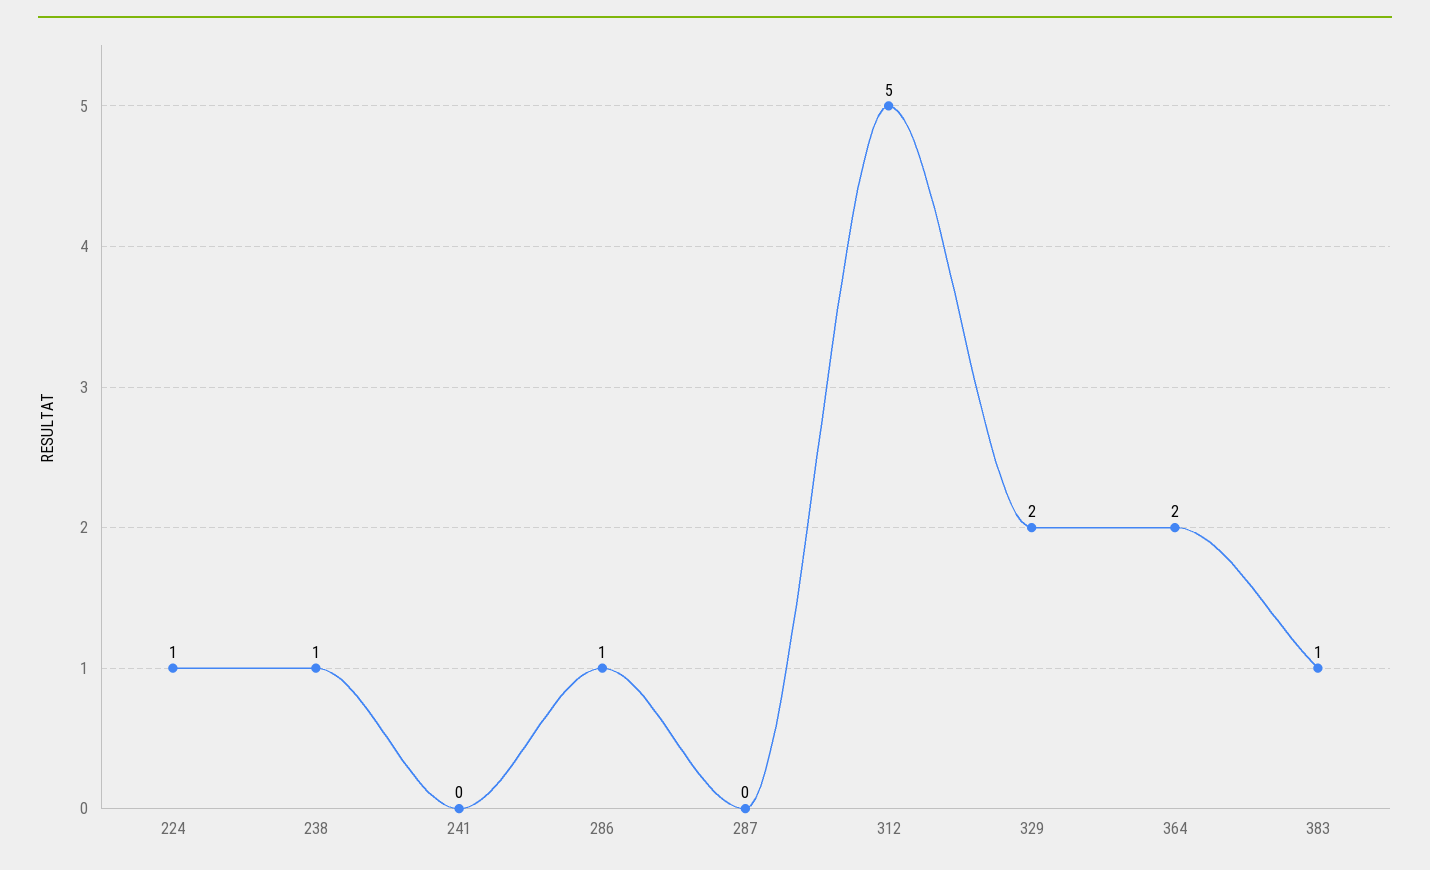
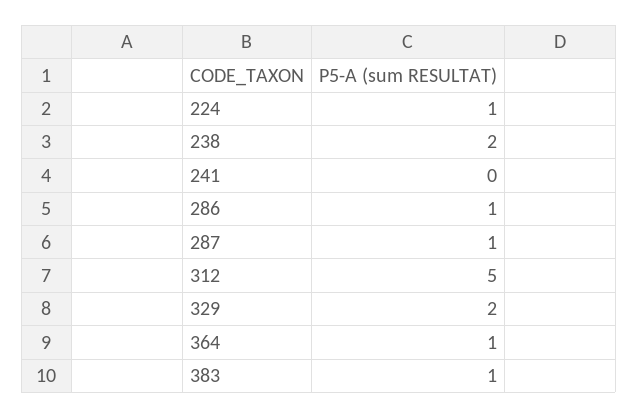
238: 1 -> 2
287: 0 -> 1
364: 2 -> 1

